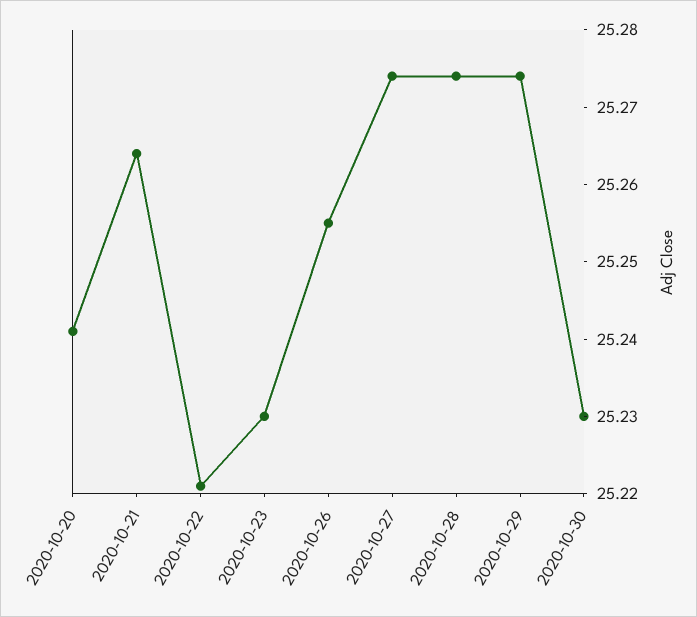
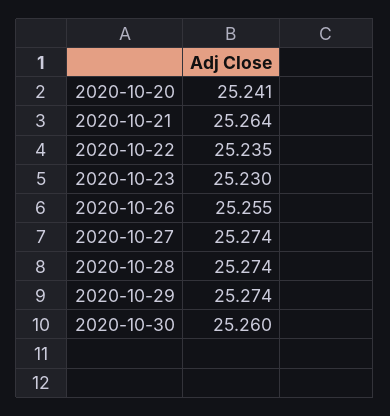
2020-10-22: 25.22 -> 25.235
2020-10-30: 25.23 -> 25.26

